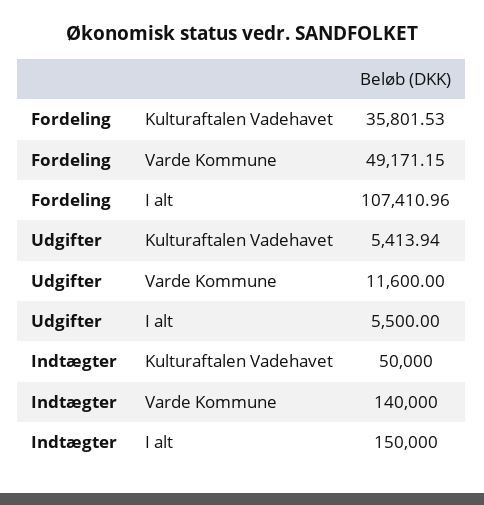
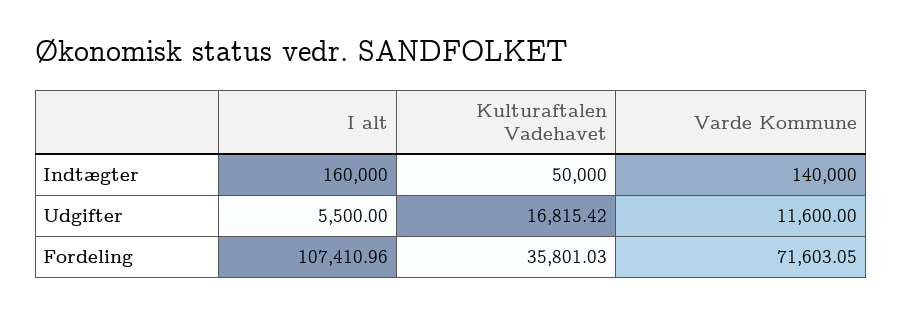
Fordeling, Kulturaftalen Vadehavet: 35801.53 -> 35801.03
Fordeling, Varde Kommune: 49171.15 -> 71603.05
Udgifter, Kulturaftalen Vadehavet: 5413.94 -> 16815.42
Indtægter, I alt: 150000 -> 160000

